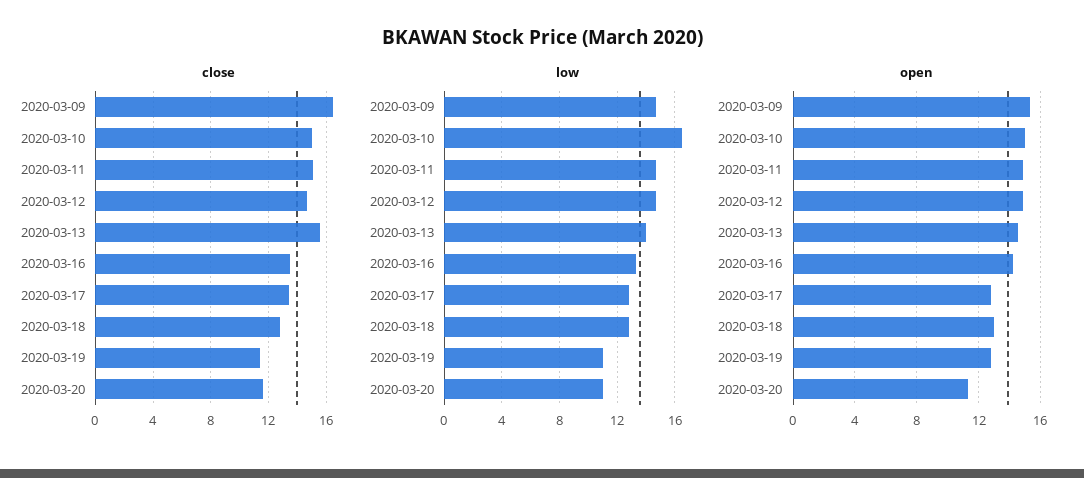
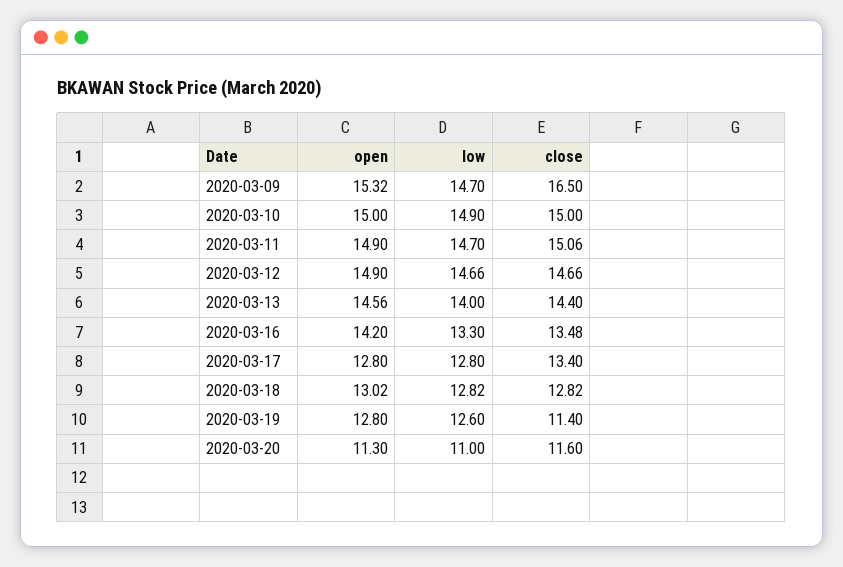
close, 2020-03-13: 15.5 -> 14.4
low, 2020-03-10: 16.5 -> 14.9
low, 2020-03-19: 11 -> 12.6

